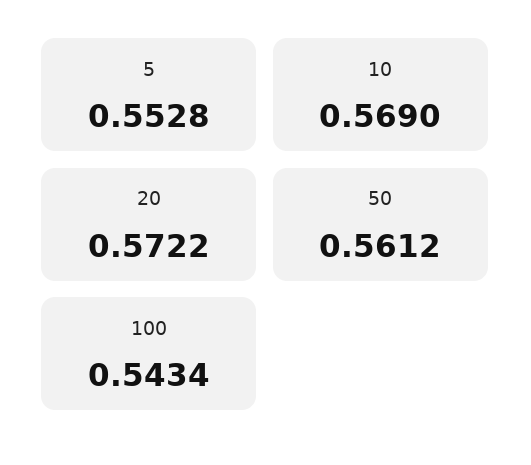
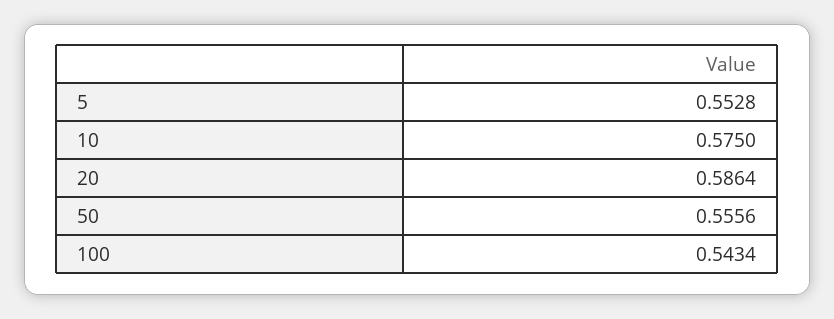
10: 0.569 -> 0.575
20: 0.5722 -> 0.5864
50: 0.5612 -> 0.5556

